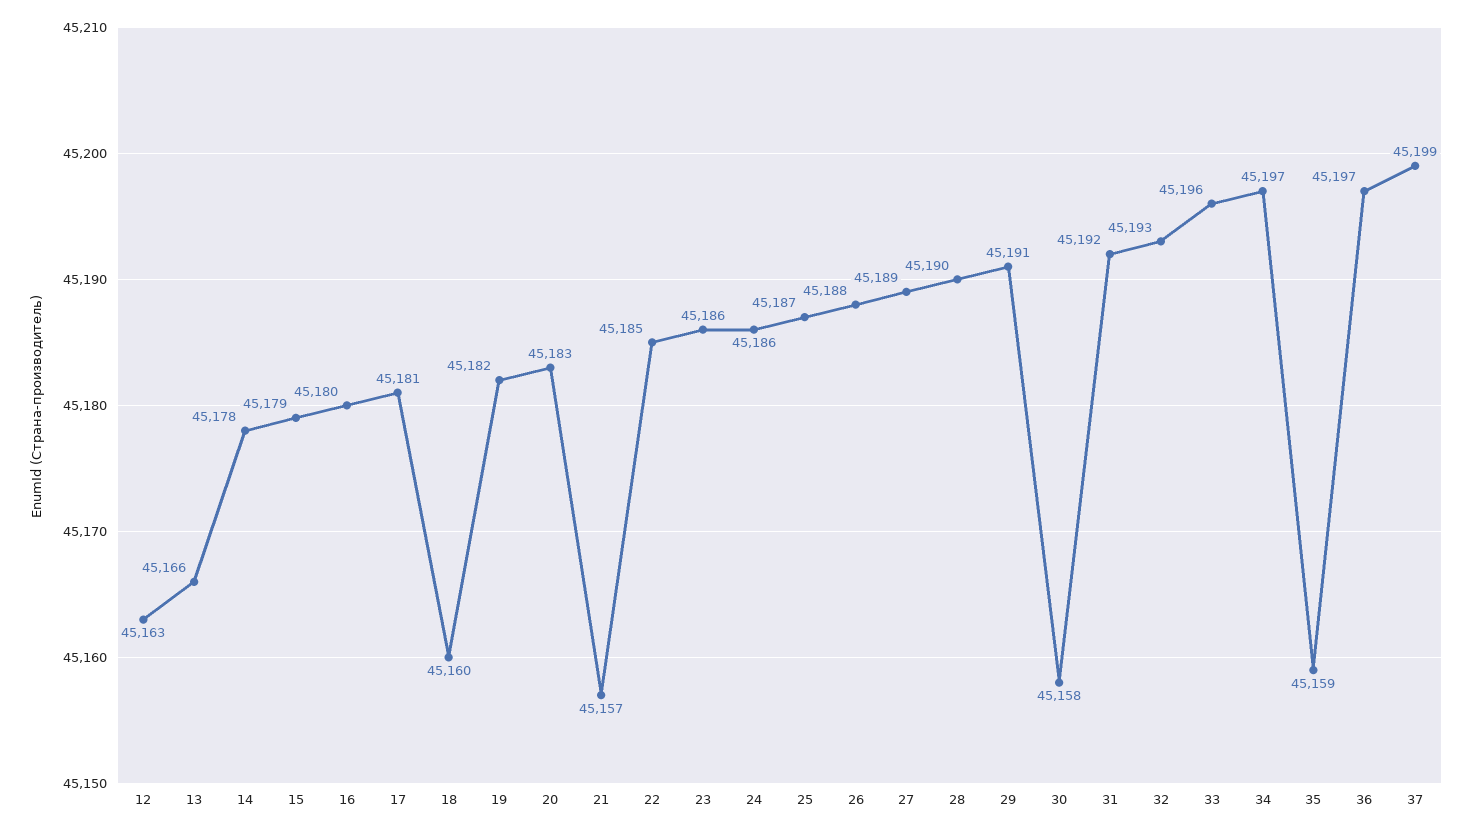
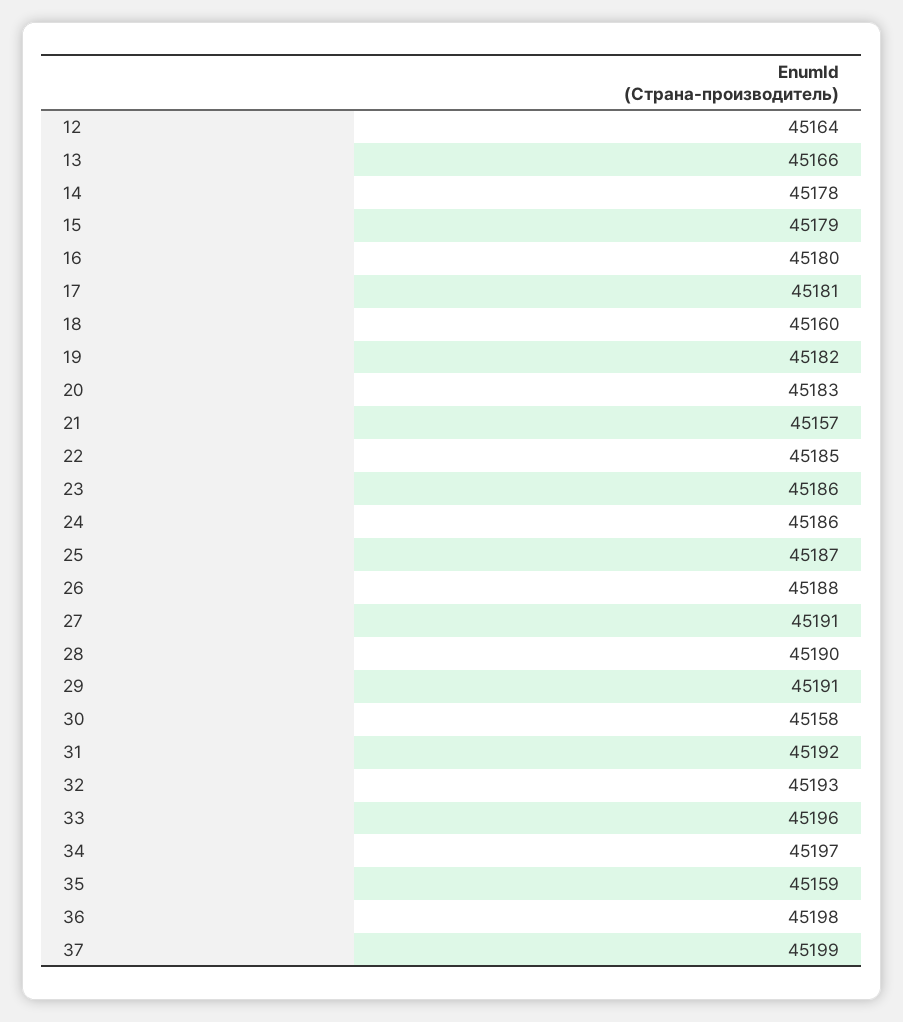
12: 45163 -> 45164
27: 45189 -> 45191
36: 45197 -> 45198

